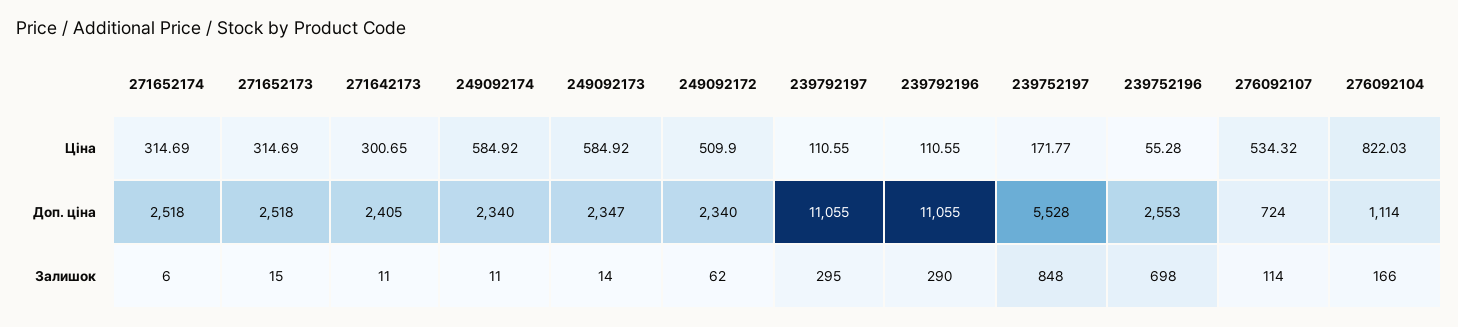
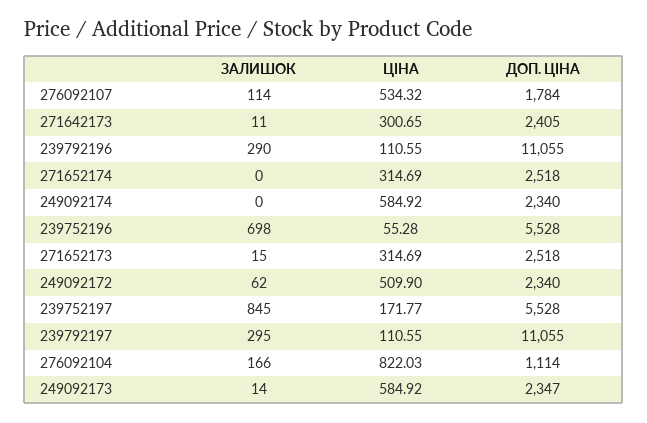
239752196, Доп. ціна: 2553 -> 5528
276092107, Доп. ціна: 724 -> 1784
271652174, Залишок: 6 -> 0
249092174, Залишок: 11 -> 0
239752197, Залишок: 848 -> 845

